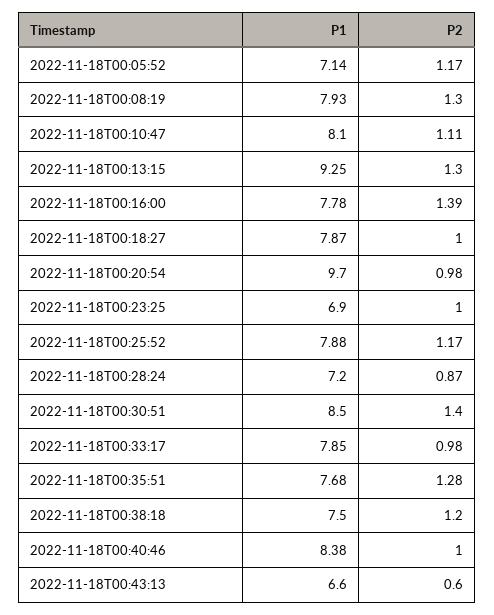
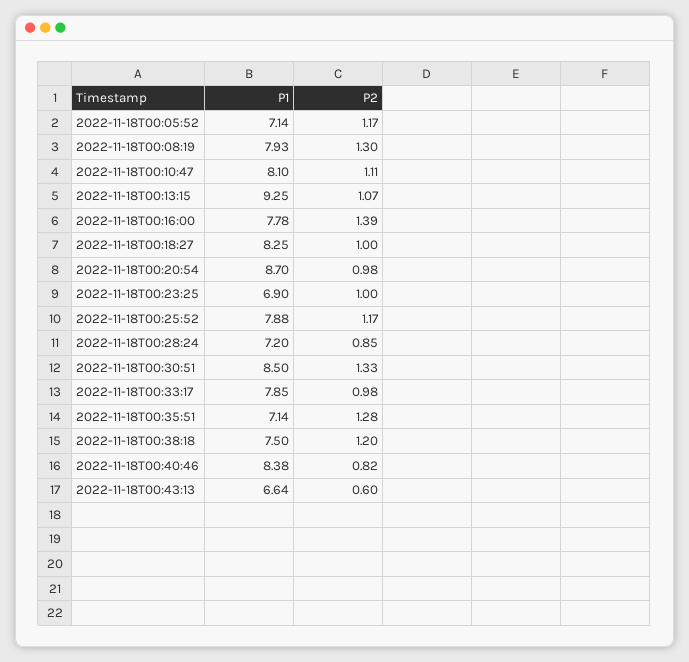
P2, 2022-11-18T00:13:15: 1.3 -> 1.07
P1, 2022-11-18T00:18:27: 7.87 -> 8.25
P1, 2022-11-18T00:20:54: 9.7 -> 8.7
P2, 2022-11-18T00:28:24: 0.87 -> 0.85
P2, 2022-11-18T00:30:51: 1.4 -> 1.33
P1, 2022-11-18T00:35:51: 7.68 -> 7.14
P2, 2022-11-18T00:40:46: 1 -> 0.82
P1, 2022-11-18T00:43:13: 6.6 -> 6.64

